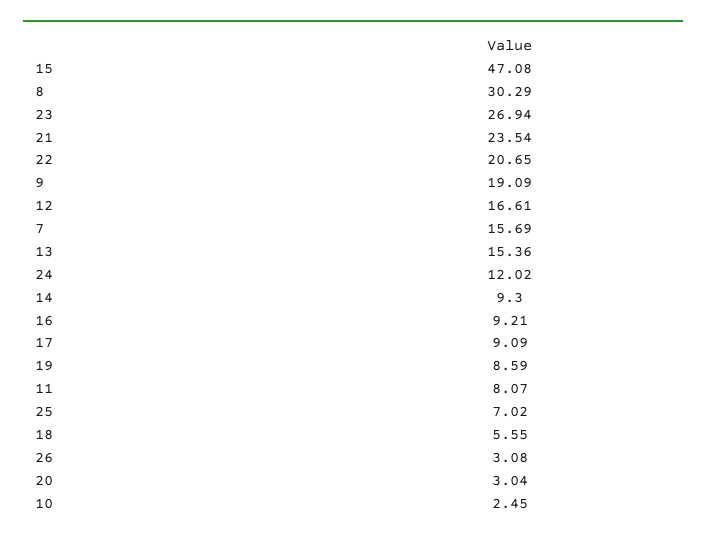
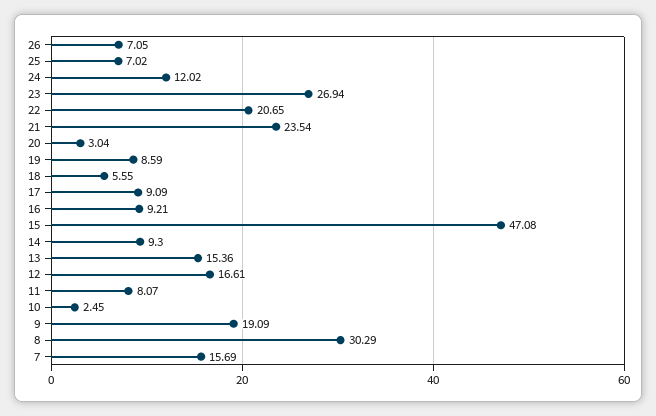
26: 3.08 -> 7.05

